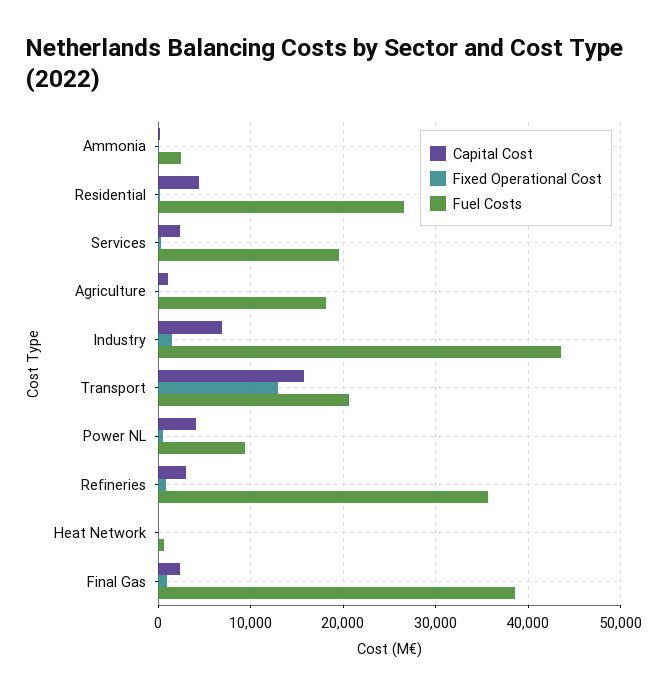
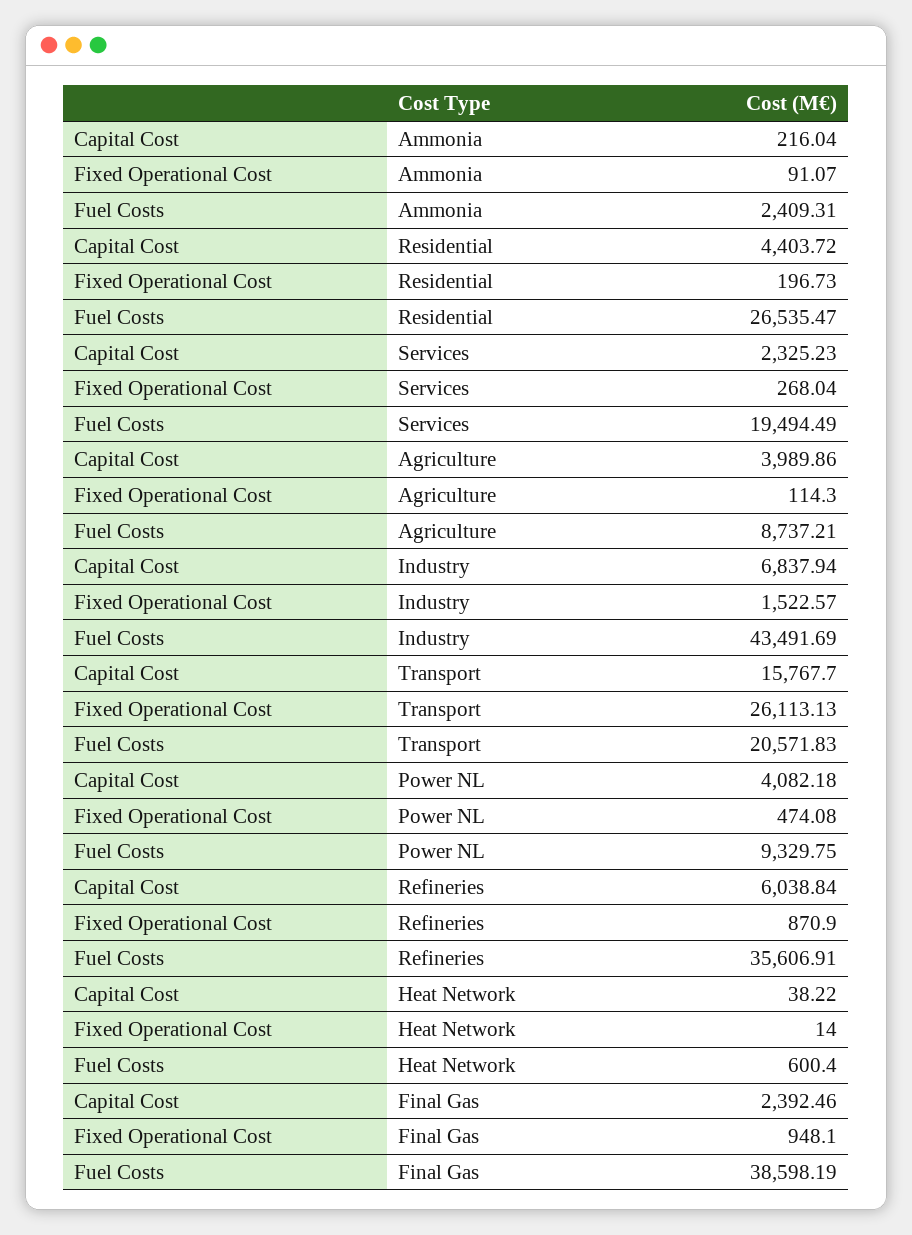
Capital Cost, Agriculture: 1000 -> 3989.86
Fuel Costs, Agriculture: 18000 -> 8737.21
Fixed Operational Cost, Transport: 13000 -> 26113.13
Capital Cost, Refineries: 3000 -> 6038.84

